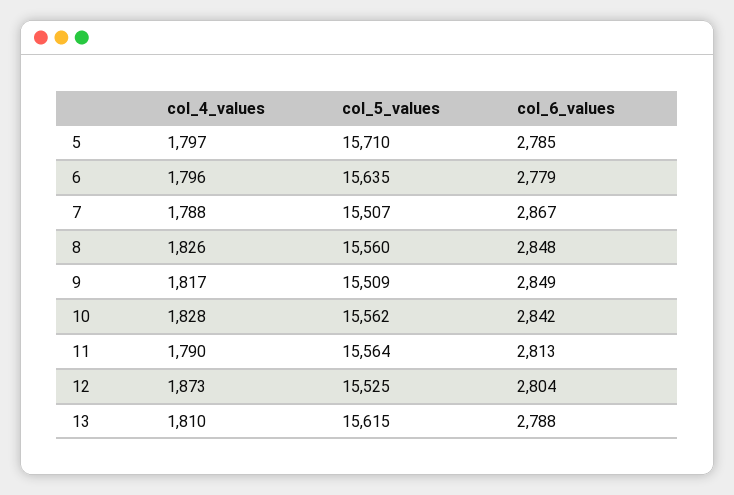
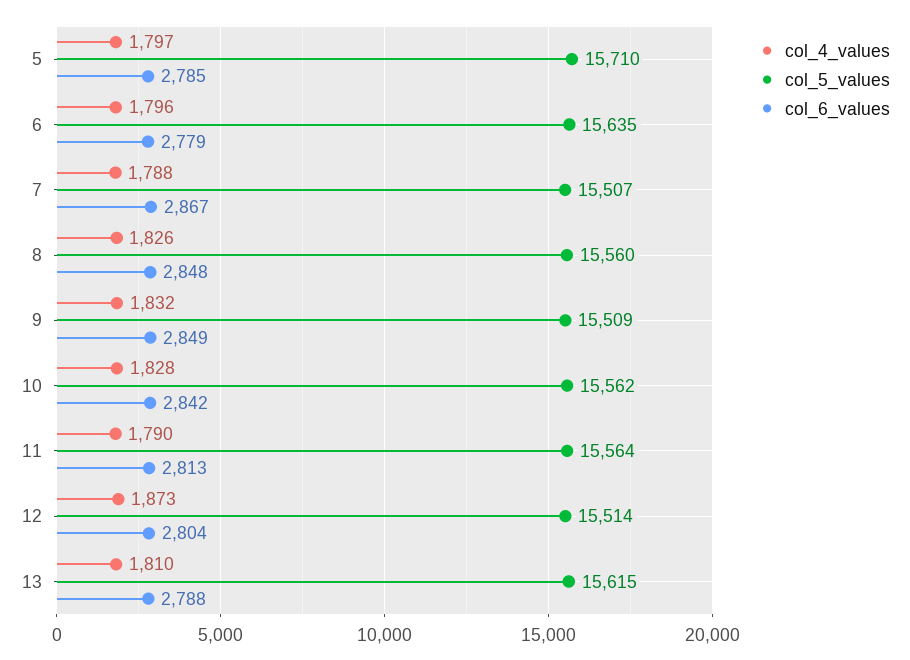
col_4_values, 9: 1817 -> 1832
col_5_values, 12: 15525 -> 15514

